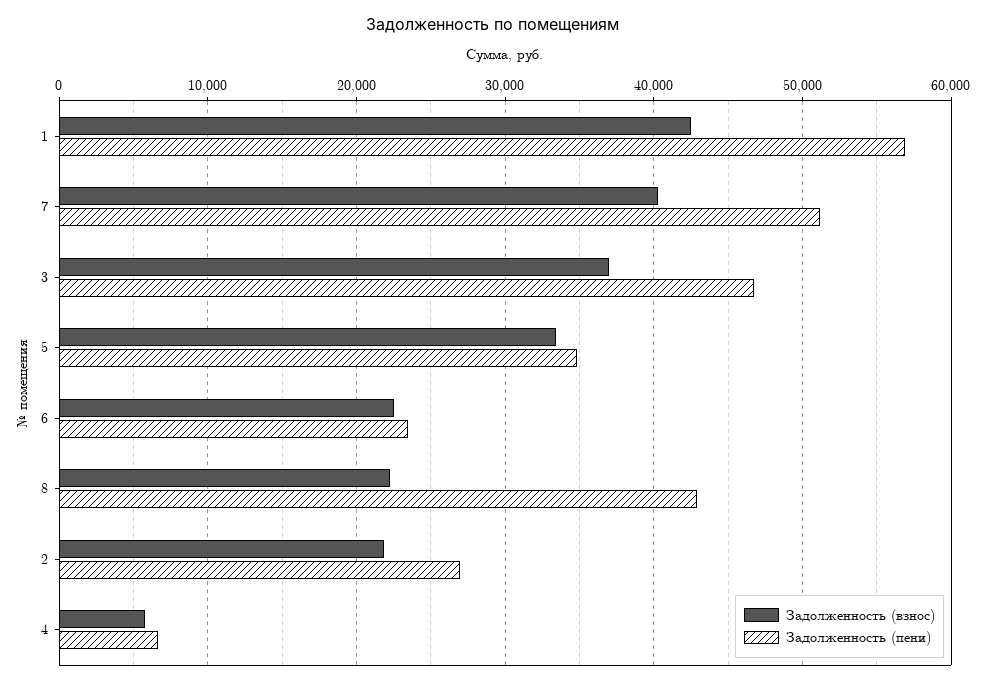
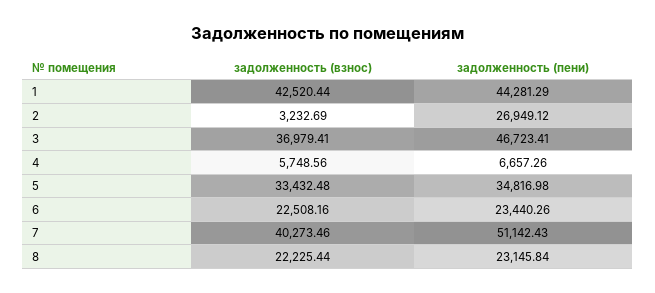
Задолженность (пени), 1: 57000 -> 44281.29
Задолженность (пени), 8: 43000 -> 23145.84
Задолженность (взнос), 2: 22000 -> 3232.69

